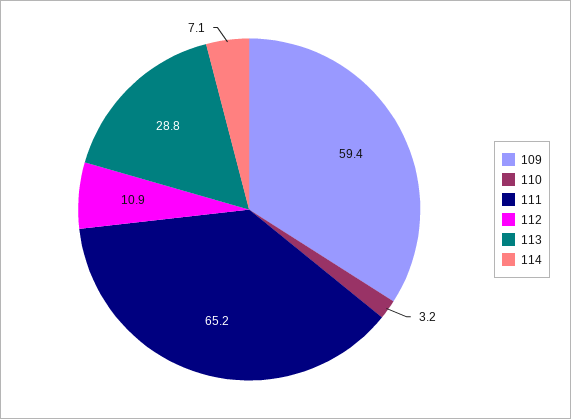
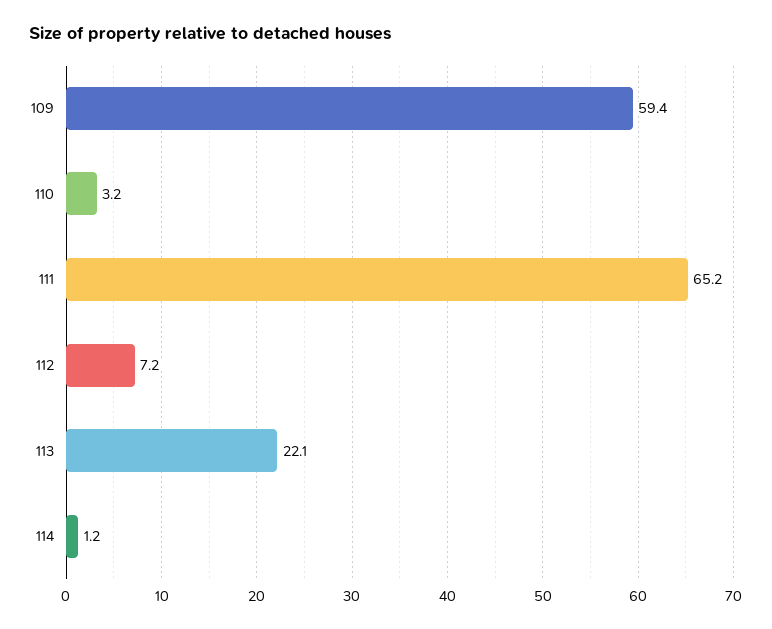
112: 10.9 -> 7.2
113: 28.8 -> 22.1
114: 7.1 -> 1.2

